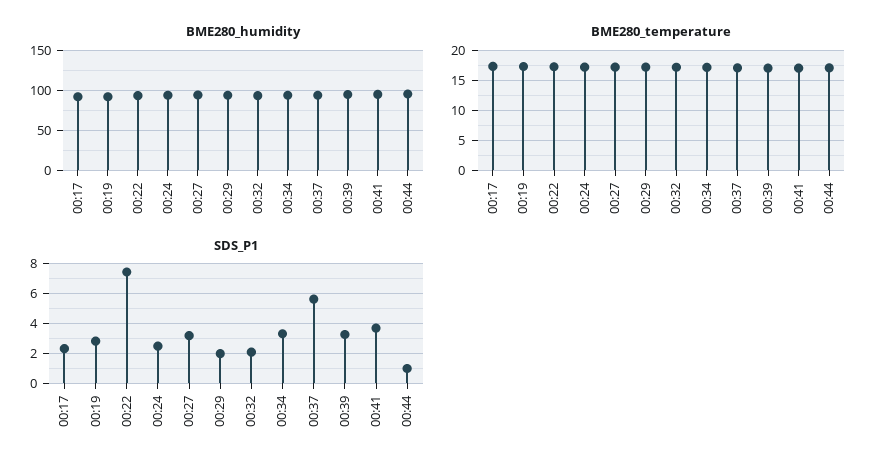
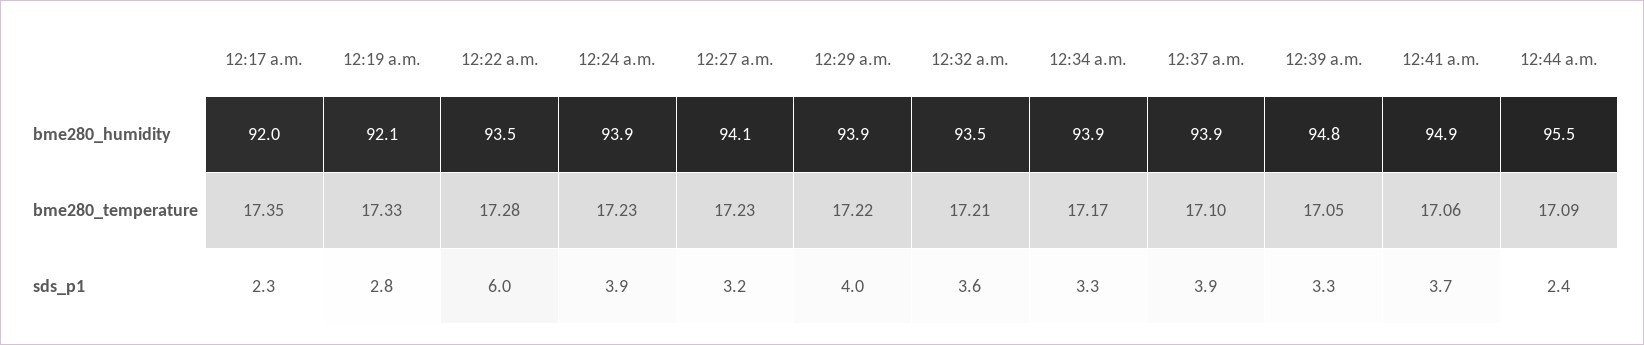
SDS_P1, 00:22: 7.5 -> 6
SDS_P1, 00:24: 2.5 -> 3.9
SDS_P1, 00:29: 2 -> 4
SDS_P1, 00:32: 2 -> 3.6
SDS_P1, 00:37: 5.5 -> 3.9
SDS_P1, 00:44: 1 -> 2.4

